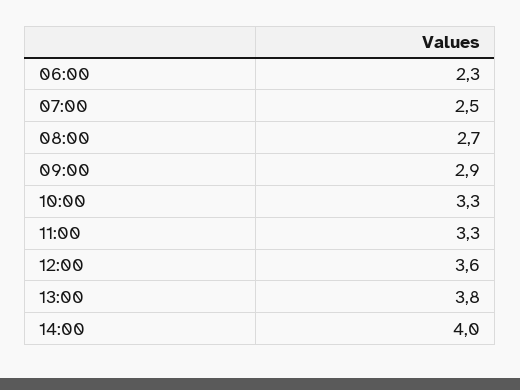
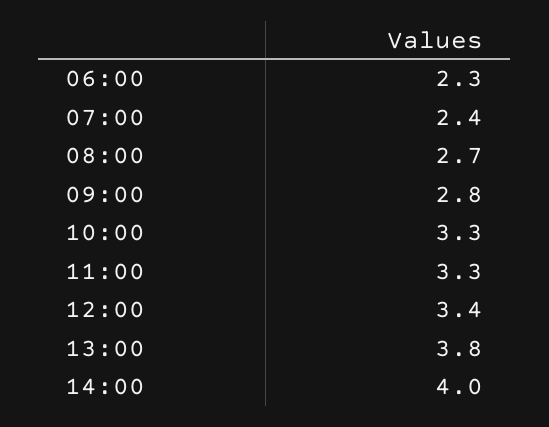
07:00: 2.5 -> 2.4
09:00: 2.9 -> 2.8
12:00: 3.6 -> 3.4

